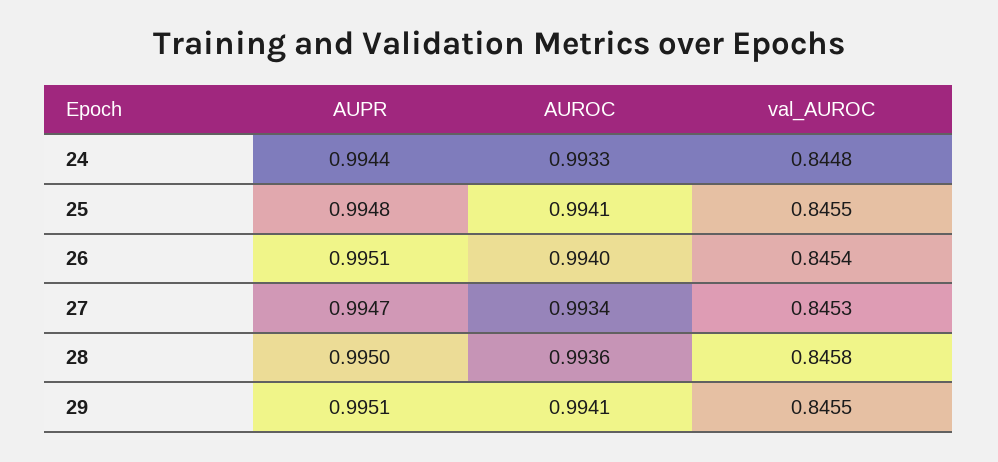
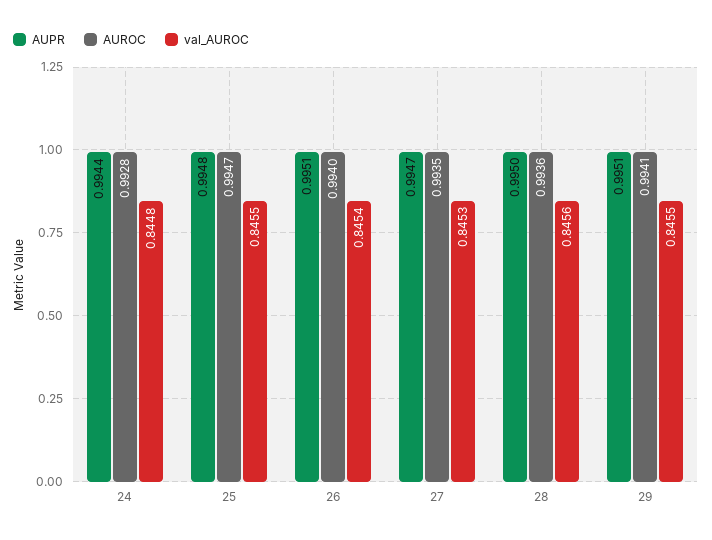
AUROC, 24: 0.9933 -> 0.9928
AUROC, 25: 0.9941 -> 0.9947
AUROC, 27: 0.9934 -> 0.9935
val_AUROC, 28: 0.8458 -> 0.8456

